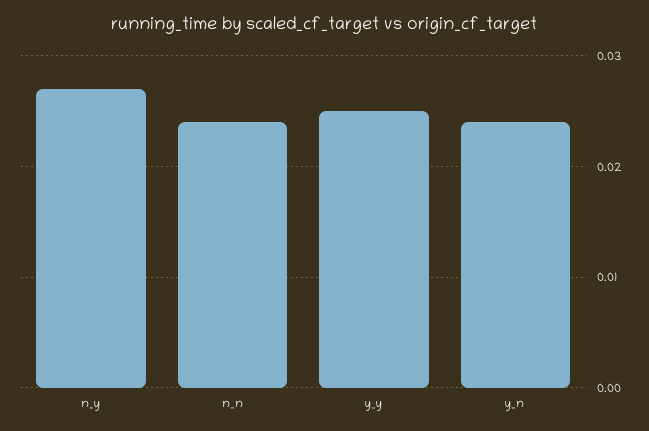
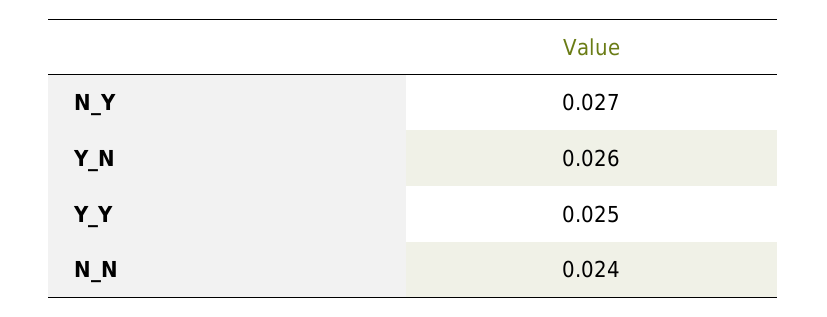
y_n: 0.024 -> 0.026

